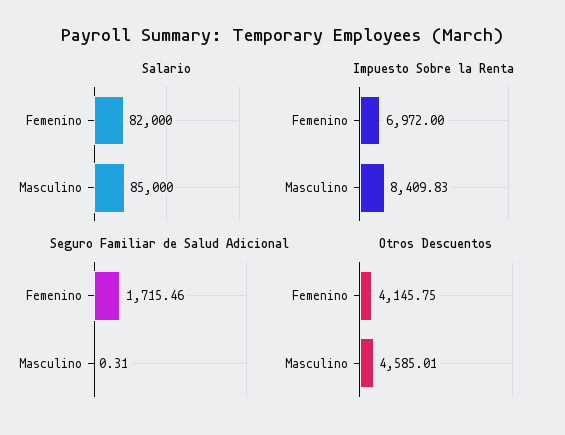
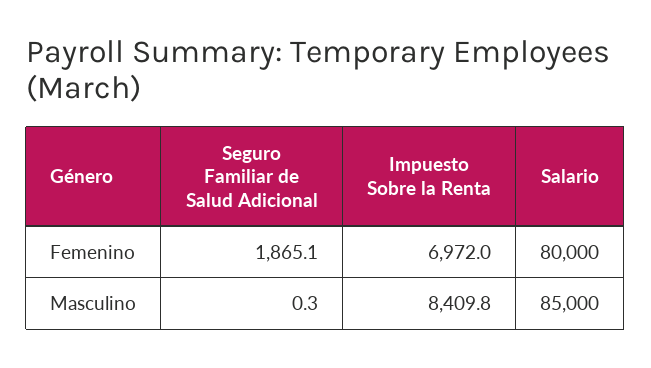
Salario, Femenino: 82000 -> 80000
Seguro Familiar de Salud Adicional, Femenino: 1715.46 -> 1865.1
Otros Descuentos, Femenino: 4145.75 -> none
Otros Descuentos, Masculino: 4585.01 -> none

